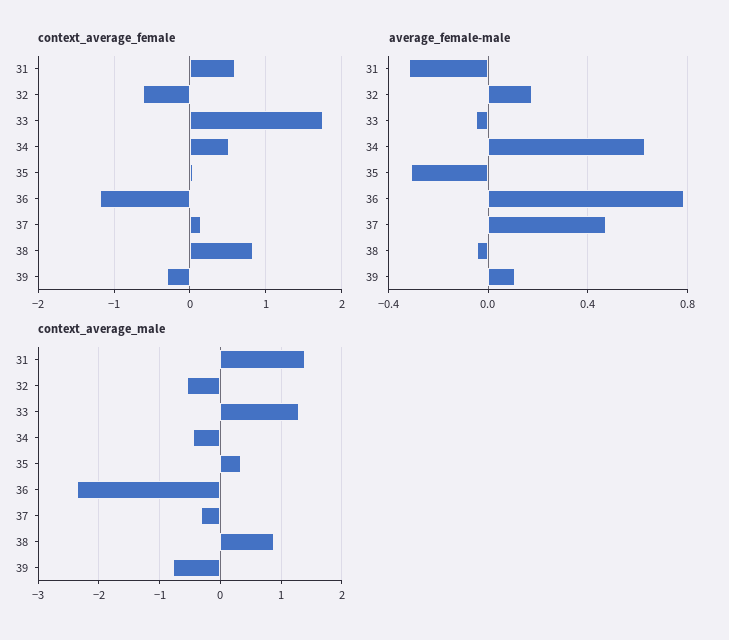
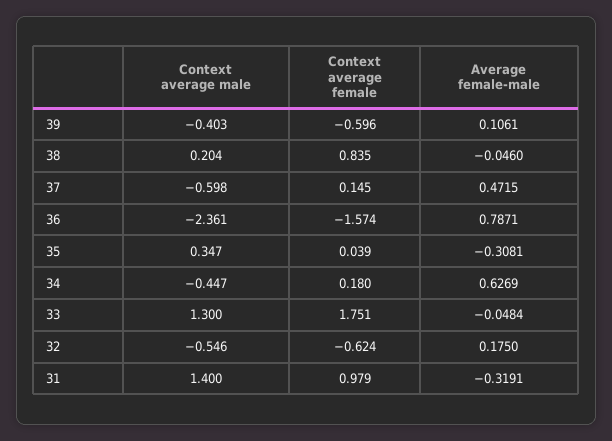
context_average_female, 31: 0.6 -> 0.979
context_average_female, 34: 0.5 -> 0.18
context_average_female, 36: -1.2 -> -1.574
context_average_female, 39: -0.3 -> -0.596
context_average_male, 37: -0.3 -> -0.598
context_average_male, 38: 0.9 -> 0.204
context_average_male, 39: -0.8 -> -0.403

